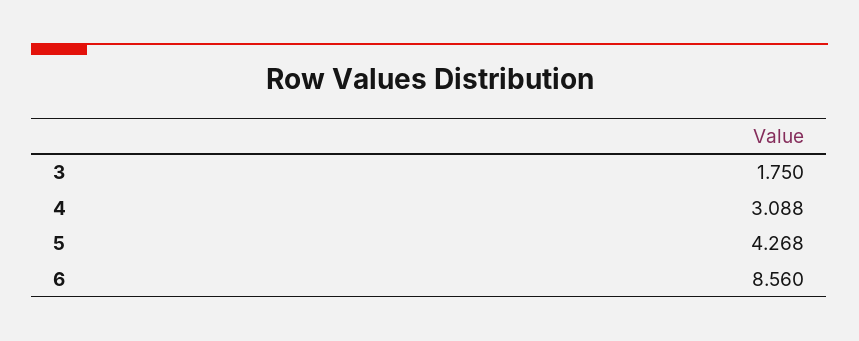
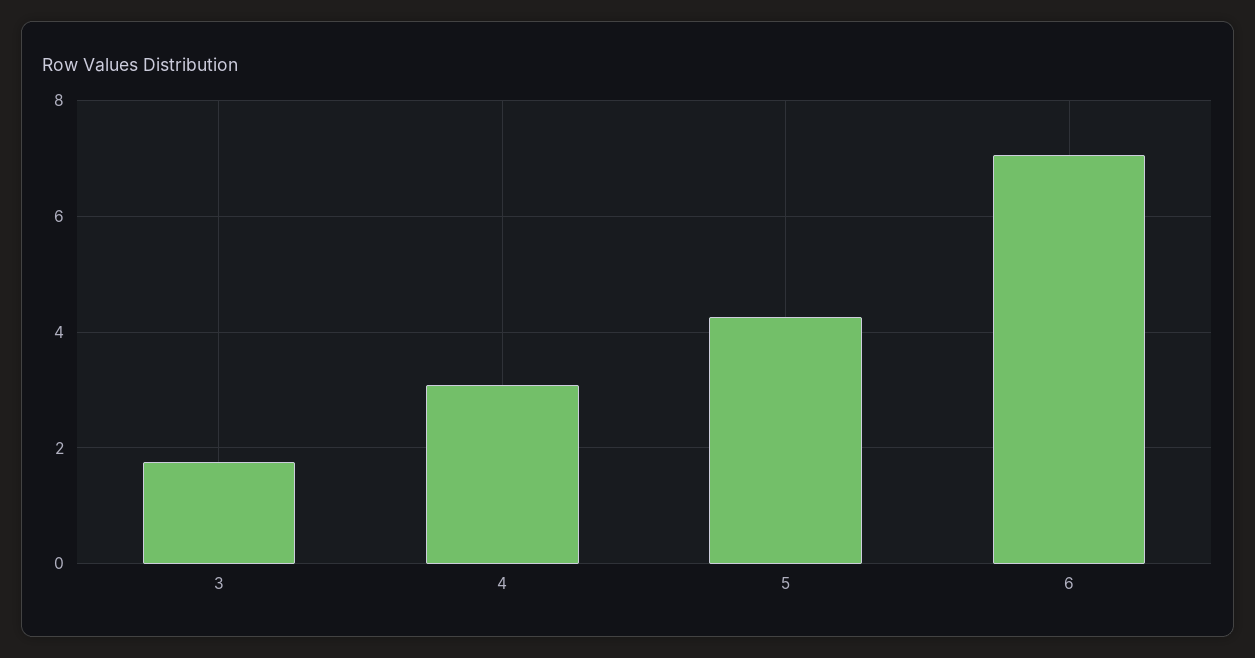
6: 8.56 -> 7

